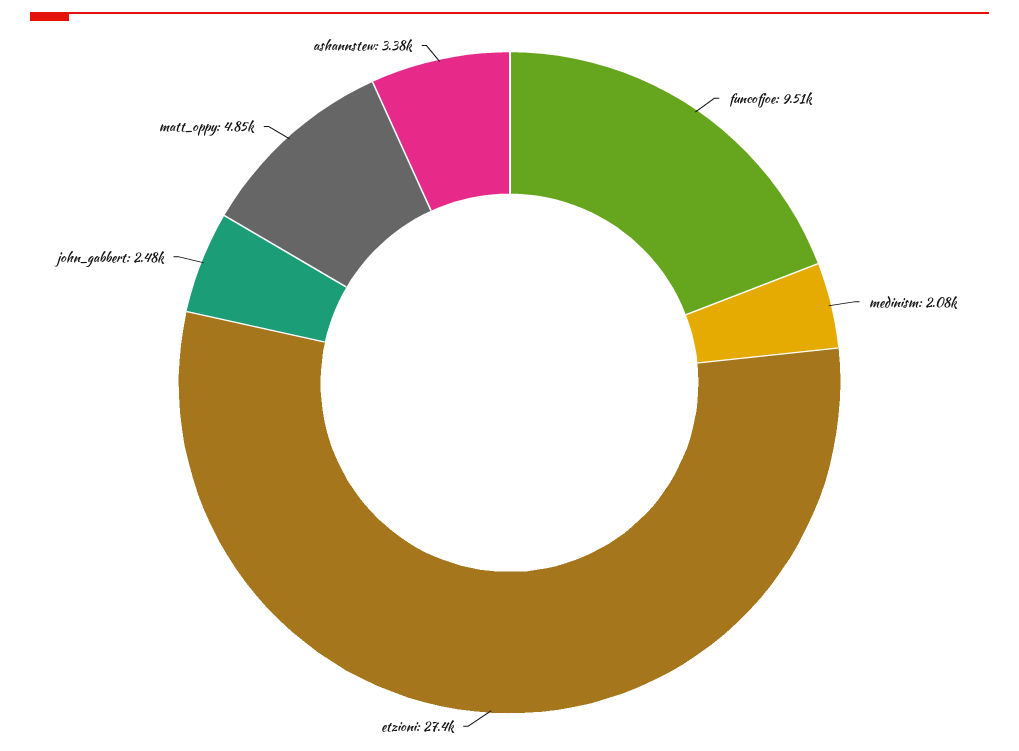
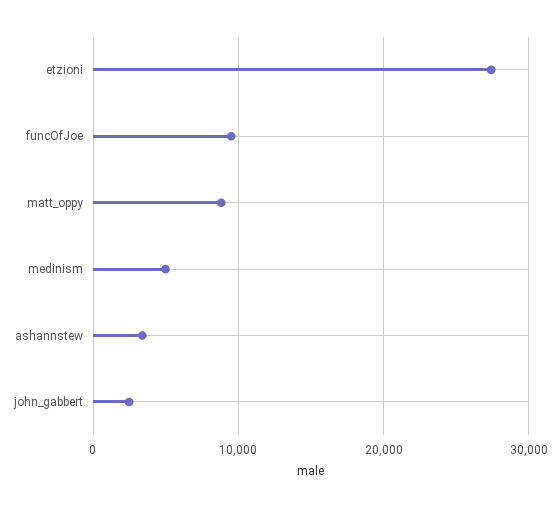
medinism: 2080 -> 5000
matt_oppy: 4850 -> 9000

